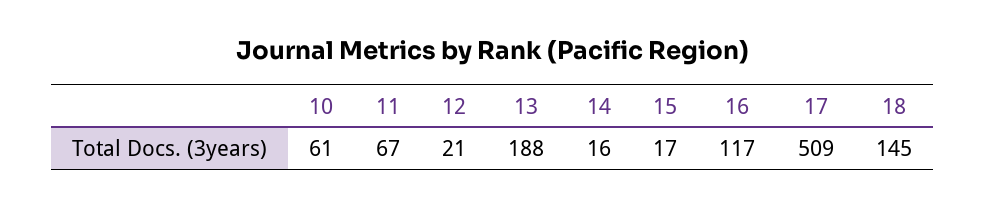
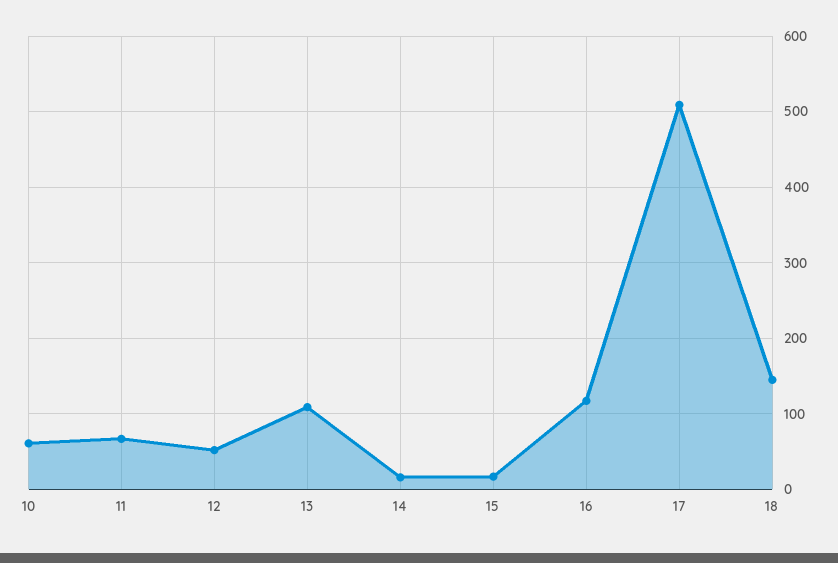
12: 21 -> 50
13: 188 -> 110

